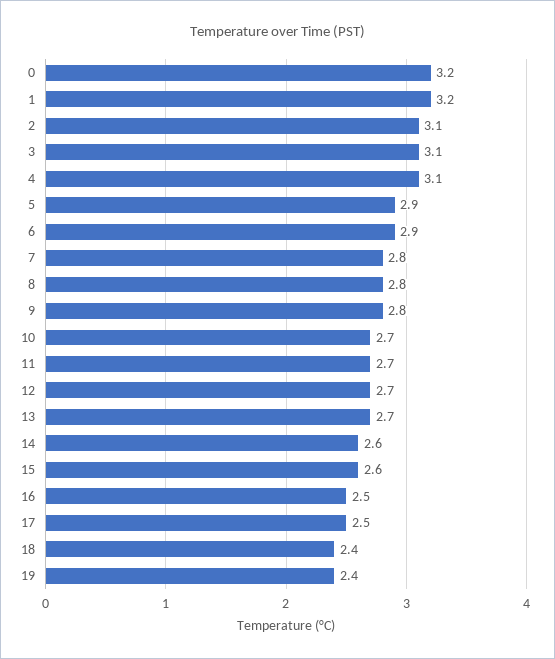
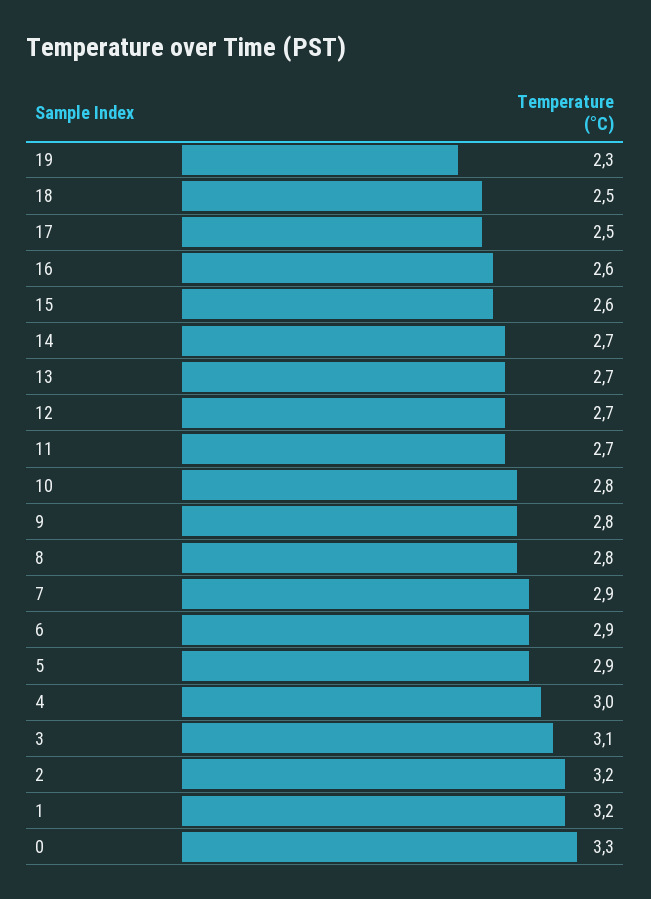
0: 3.2 -> 3.3
2: 3.1 -> 3.2
4: 3.1 -> 3
7: 2.8 -> 2.9
10: 2.7 -> 2.8
14: 2.6 -> 2.7
16: 2.5 -> 2.6
18: 2.4 -> 2.5
19: 2.4 -> 2.3

